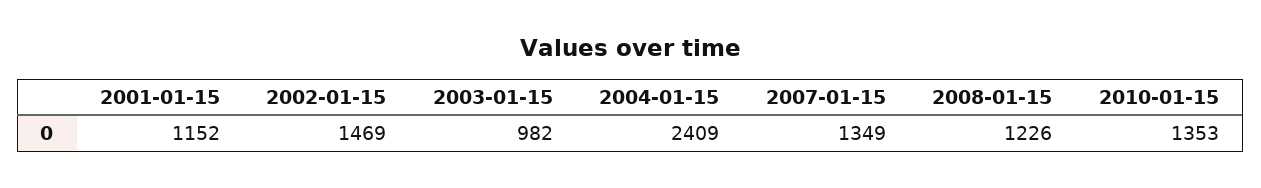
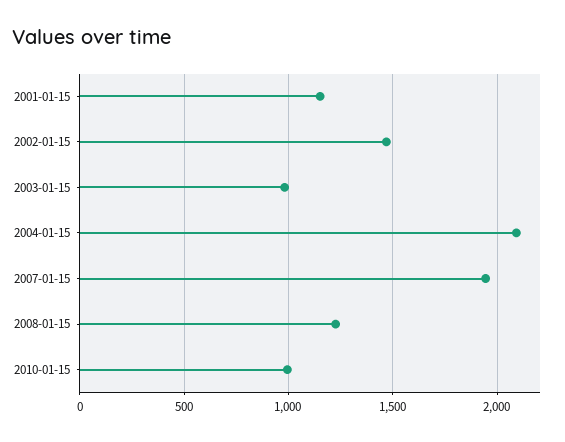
2004-01-15: 2409 -> 2100
2007-01-15: 1349 -> 1950
2010-01-15: 1353 -> 1000

